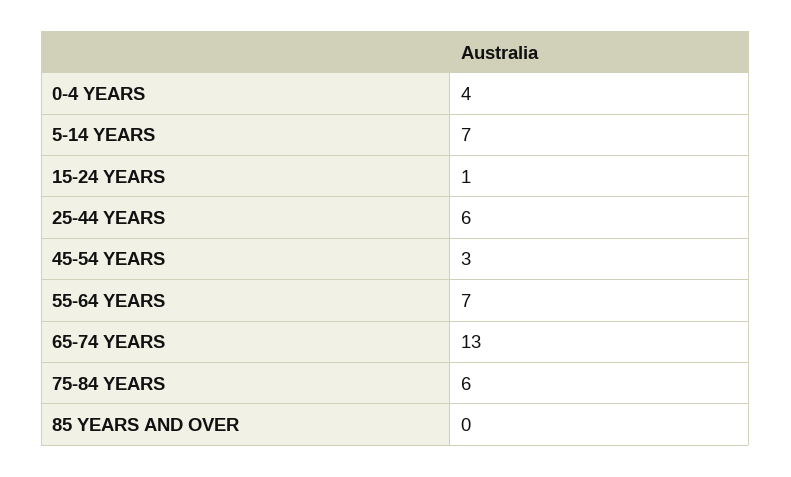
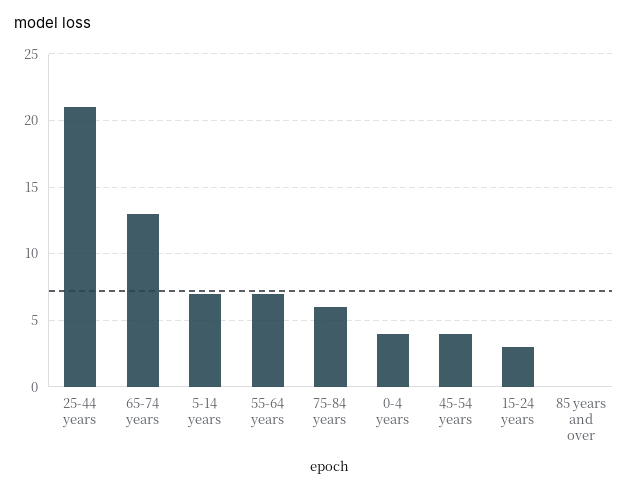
15-24 YEARS: 1 -> 3
25-44 YEARS: 6 -> 21
45-54 YEARS: 3 -> 4

